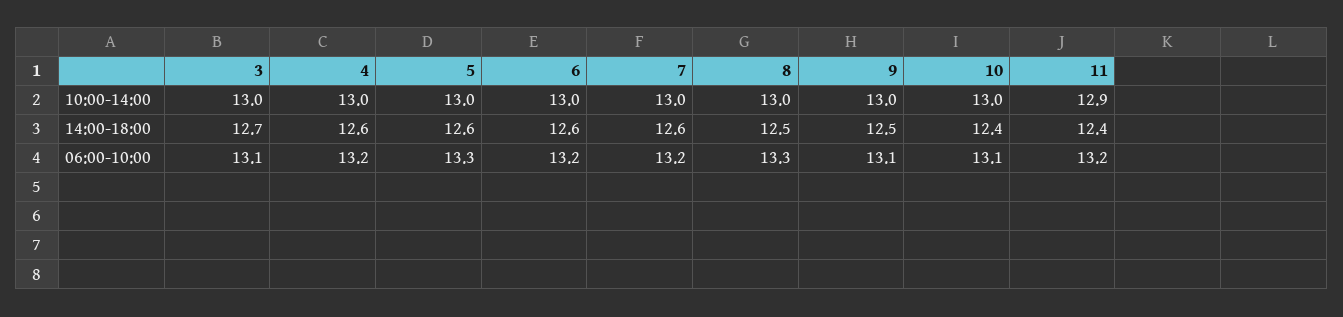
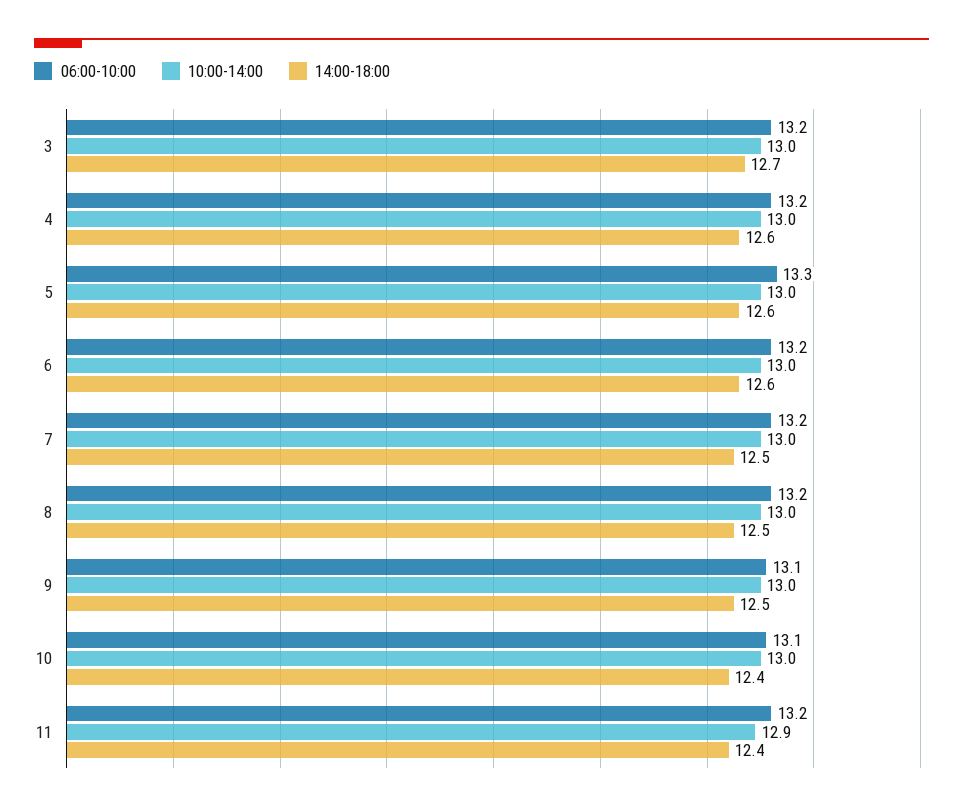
14:00-18:00, 7: 12.6 -> 12.5
06:00-10:00, 3: 13.1 -> 13.2
06:00-10:00, 8: 13.3 -> 13.2

